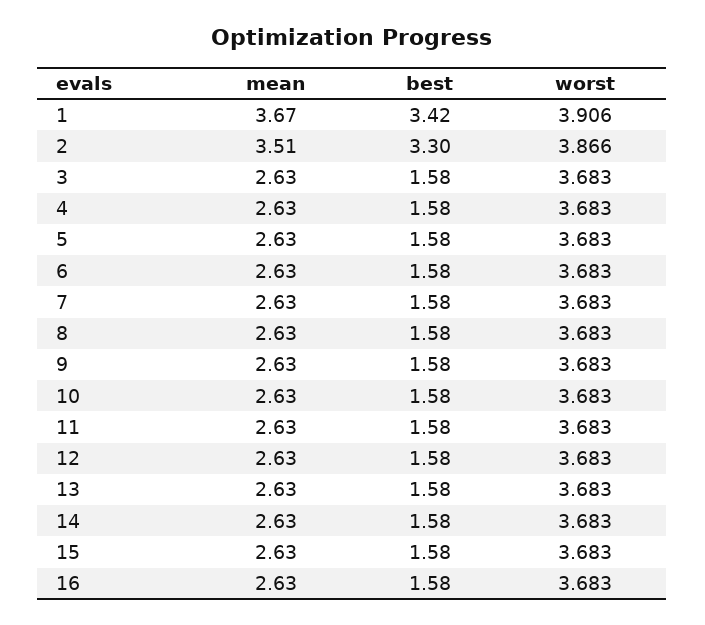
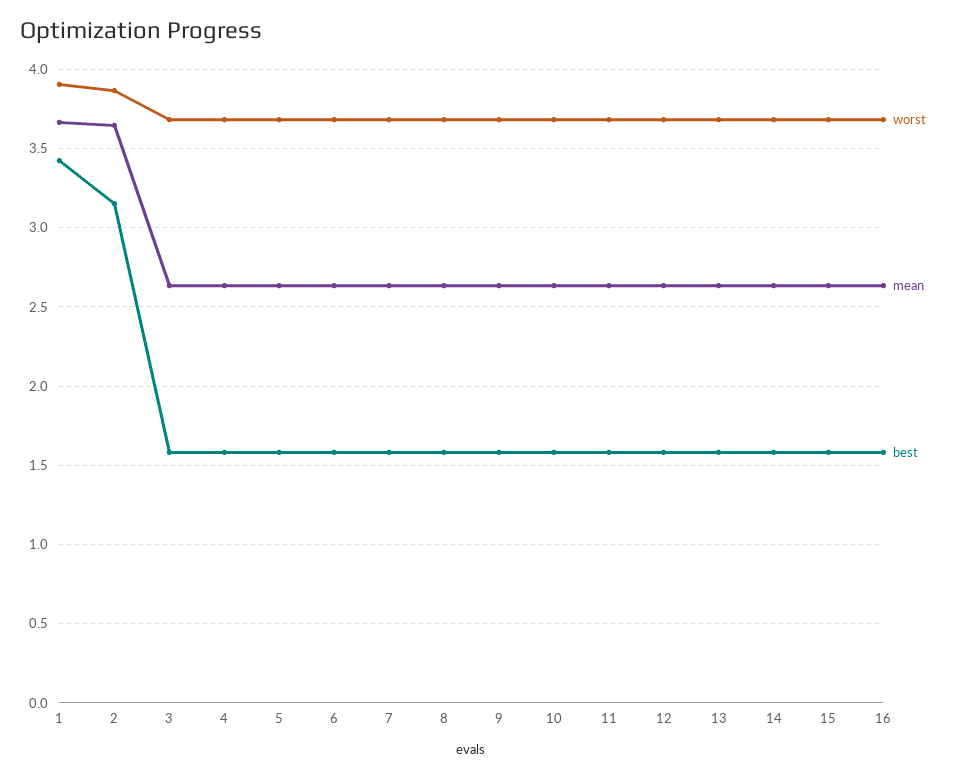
mean, 2: 3.51 -> 3.65
best, 2: 3.3 -> 3.15

